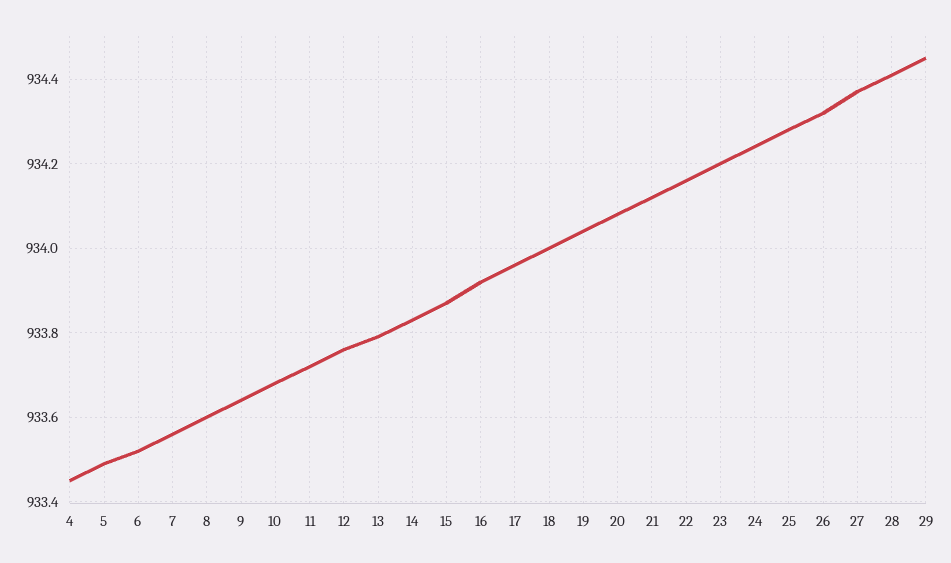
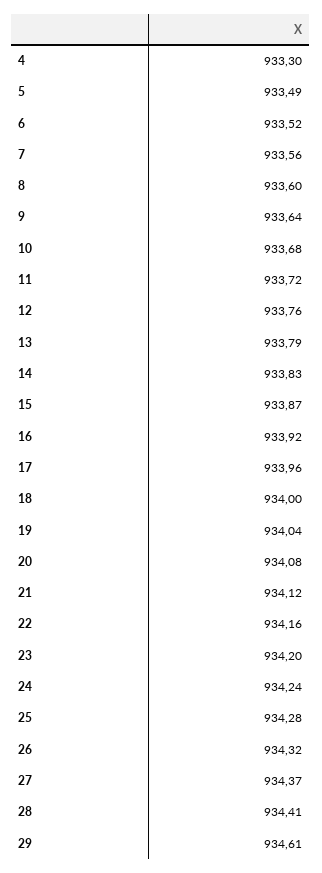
4: 933.45 -> 933.3
29: 934.45 -> 934.61

